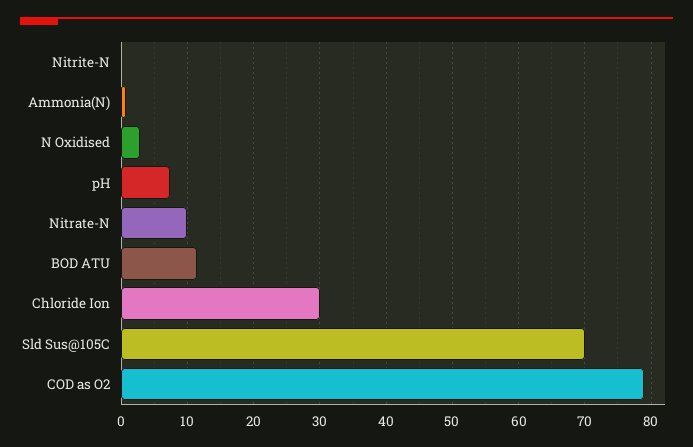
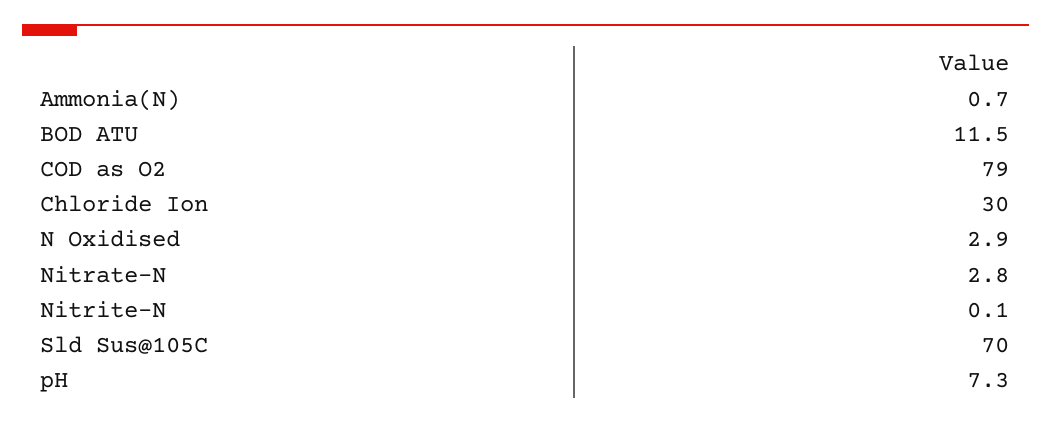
Nitrate-N: 10 -> 2.8

